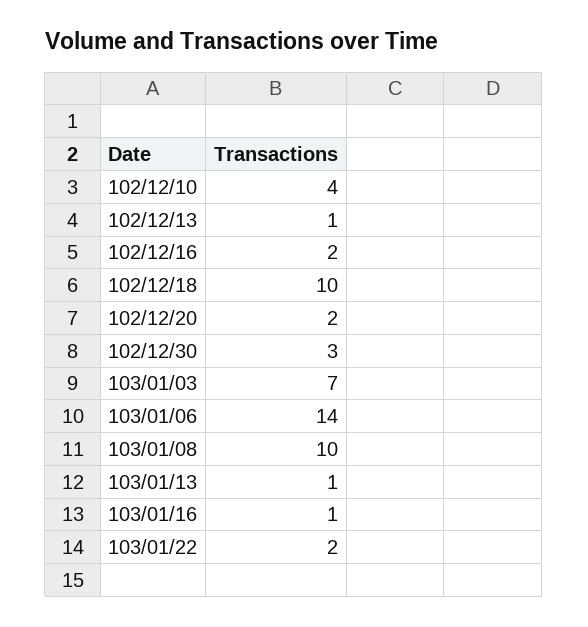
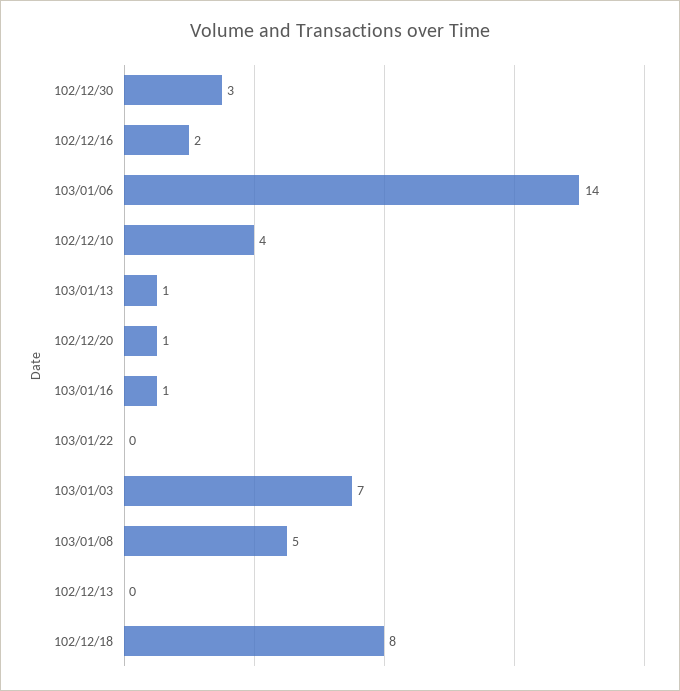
102/12/13: 1 -> 0
102/12/18: 10 -> 8
102/12/20: 2 -> 1
103/01/08: 10 -> 5
103/01/22: 2 -> 0

